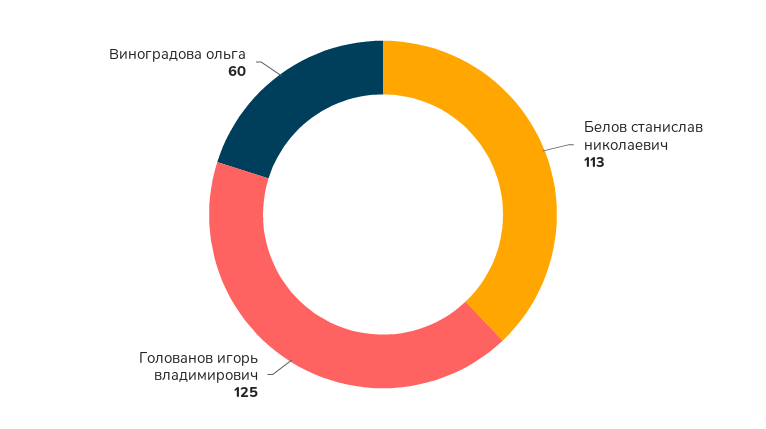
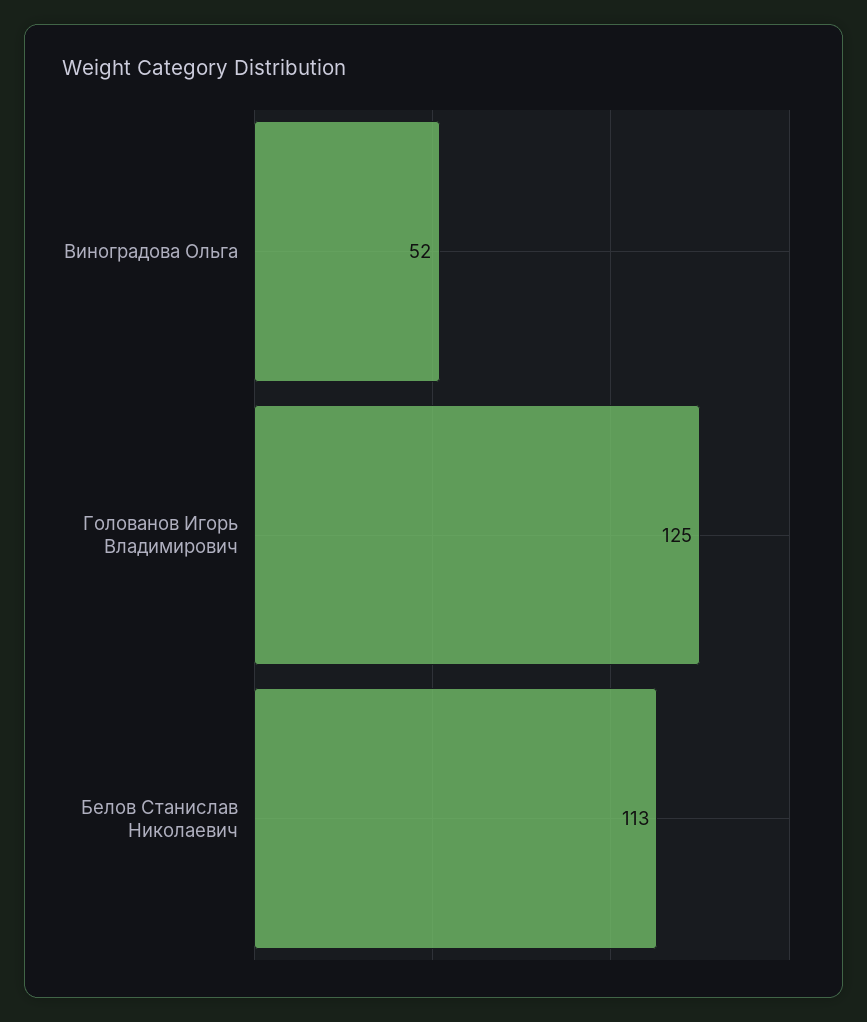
Виноградова ольга: 60 -> 52

